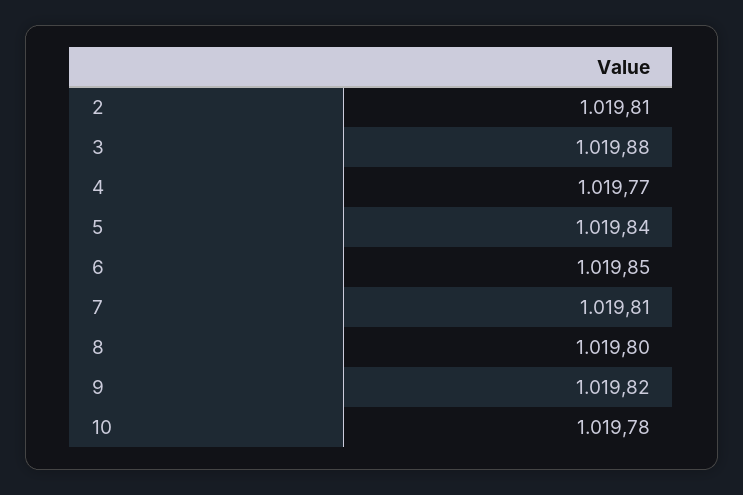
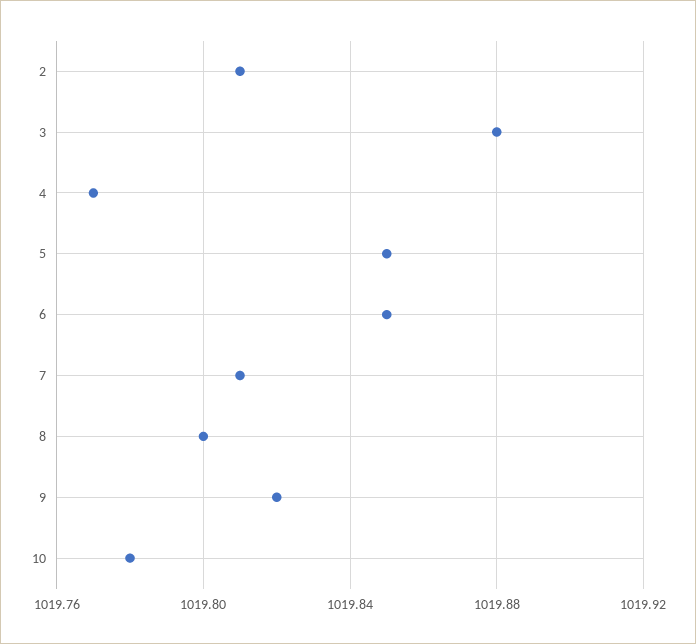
5: 1019.84 -> 1019.85

